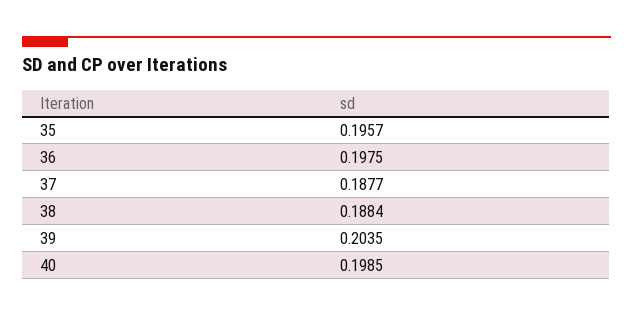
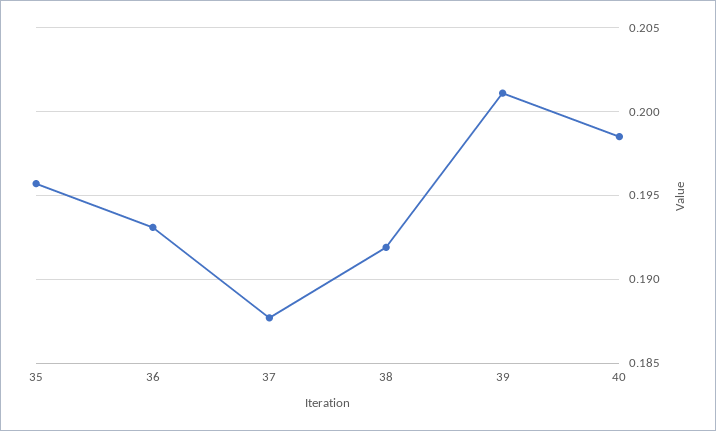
36: 0.1975 -> 0.193
38: 0.1884 -> 0.192
39: 0.2035 -> 0.201

